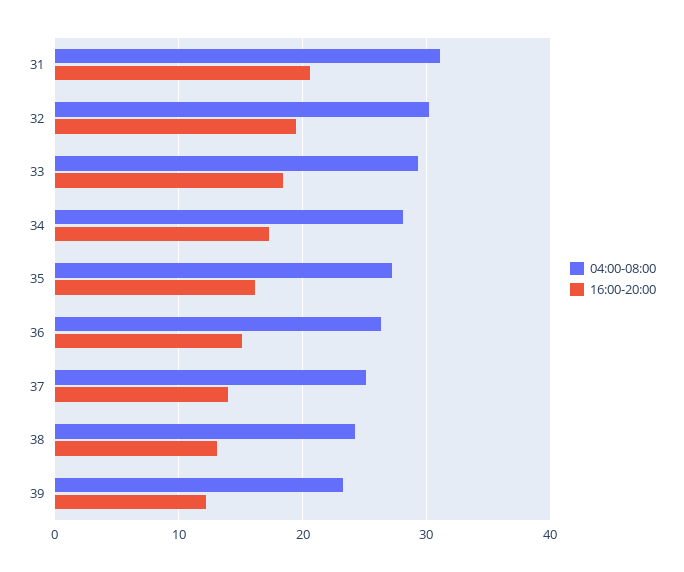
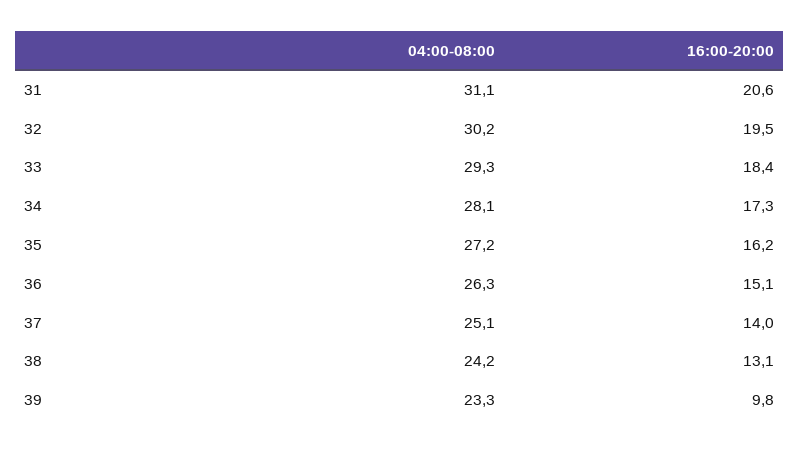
16:00-20:00, 39: 12 -> 9.8

